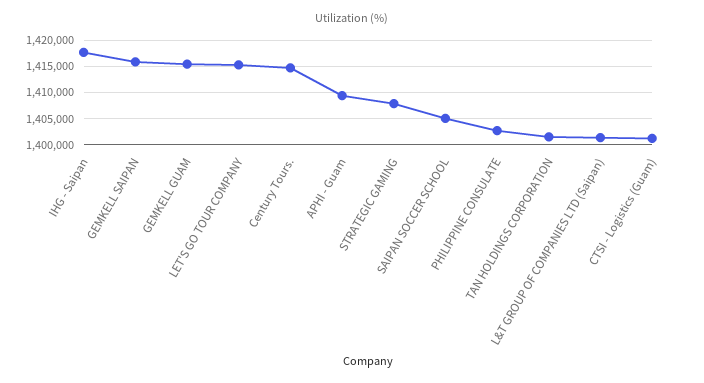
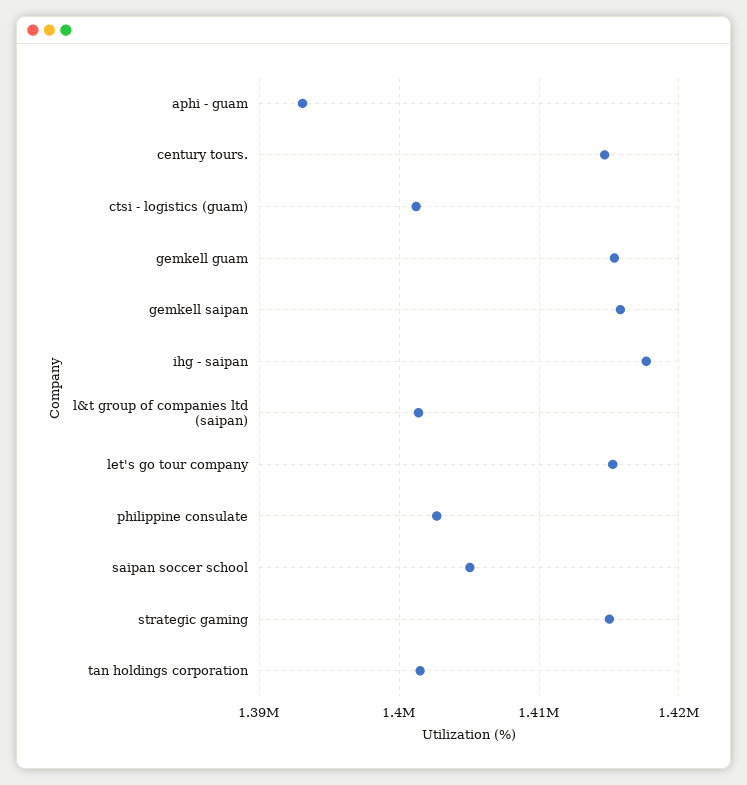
APHI - Guam: 1410000 -> 1393000
STRATEGIC GAMING: 1407500 -> 1415000

